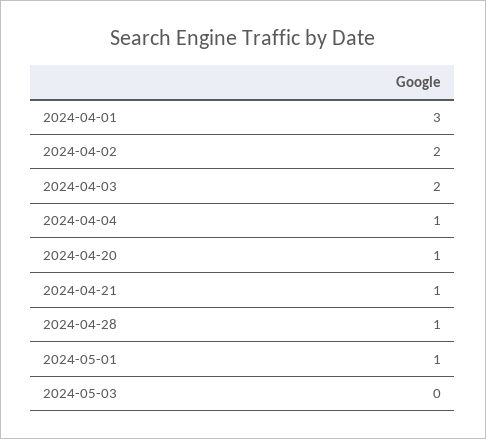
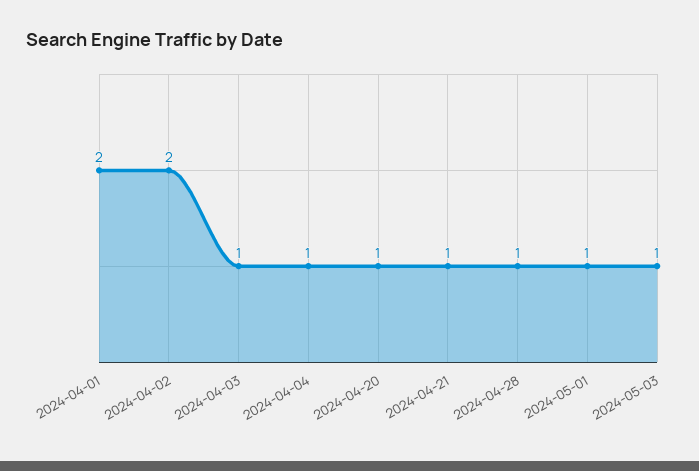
2024-04-01: 3 -> 2
2024-04-03: 2 -> 1
2024-05-03: 0 -> 1

